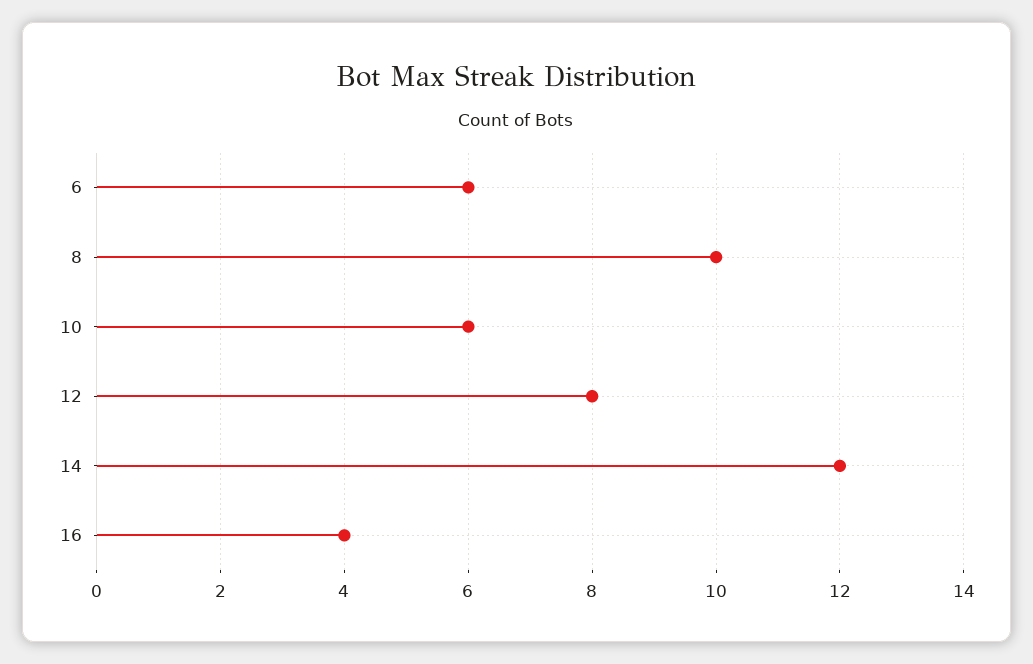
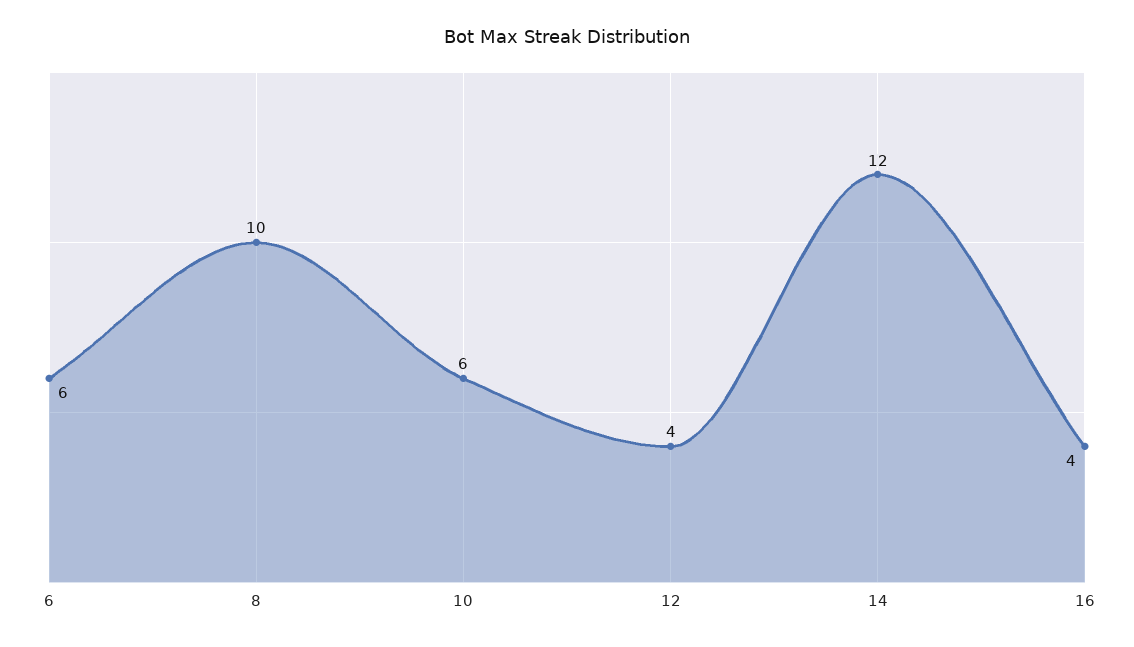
12: 8 -> 4

